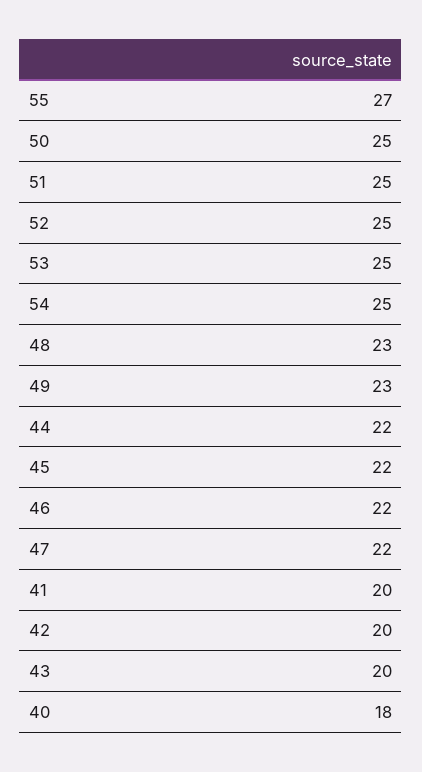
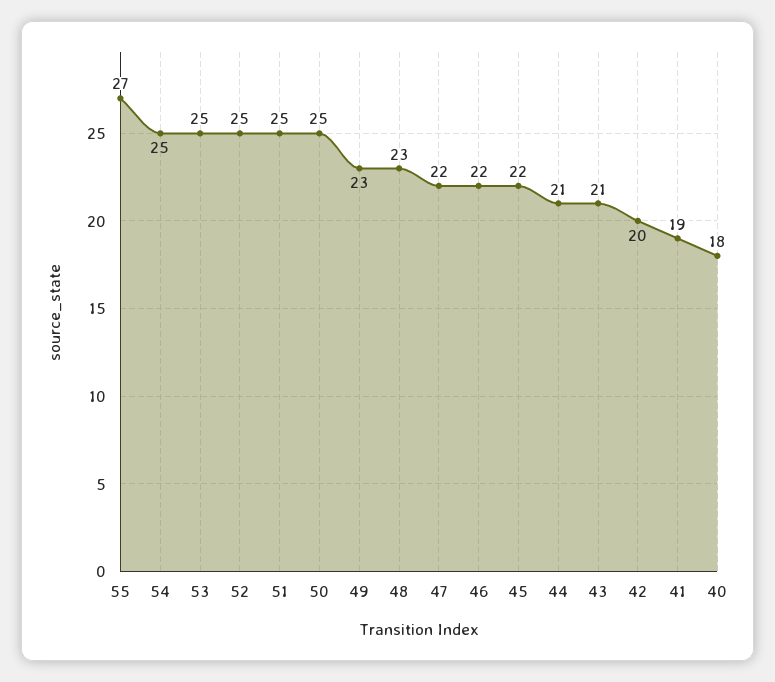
44: 22 -> 21
41: 20 -> 19
43: 20 -> 21

